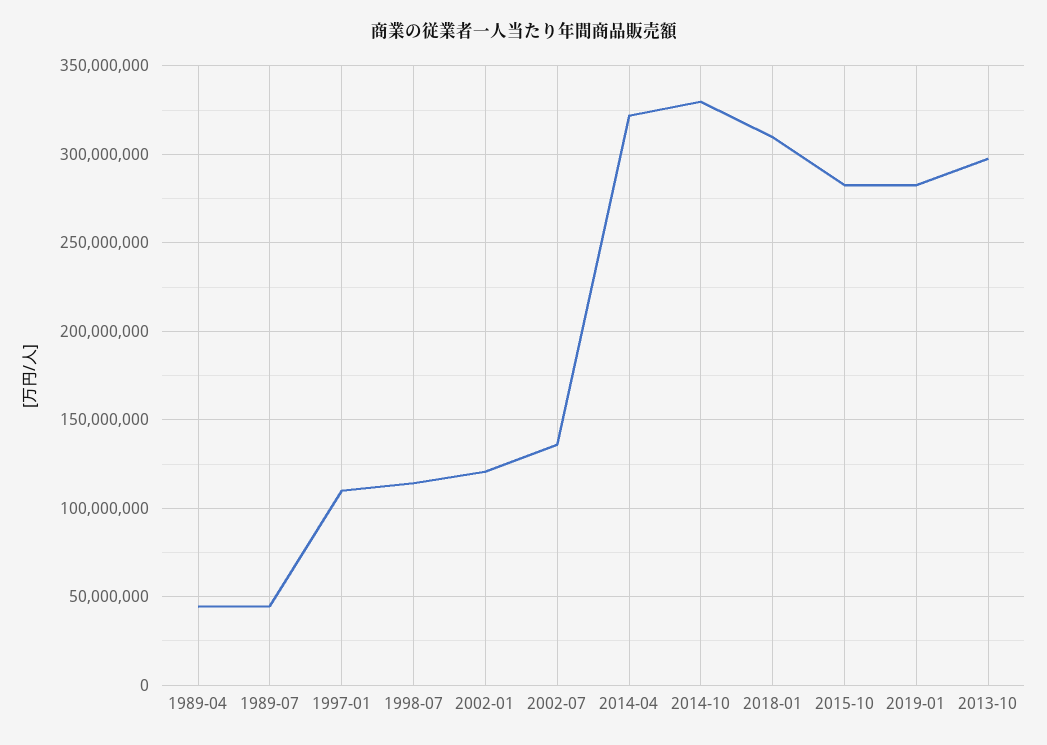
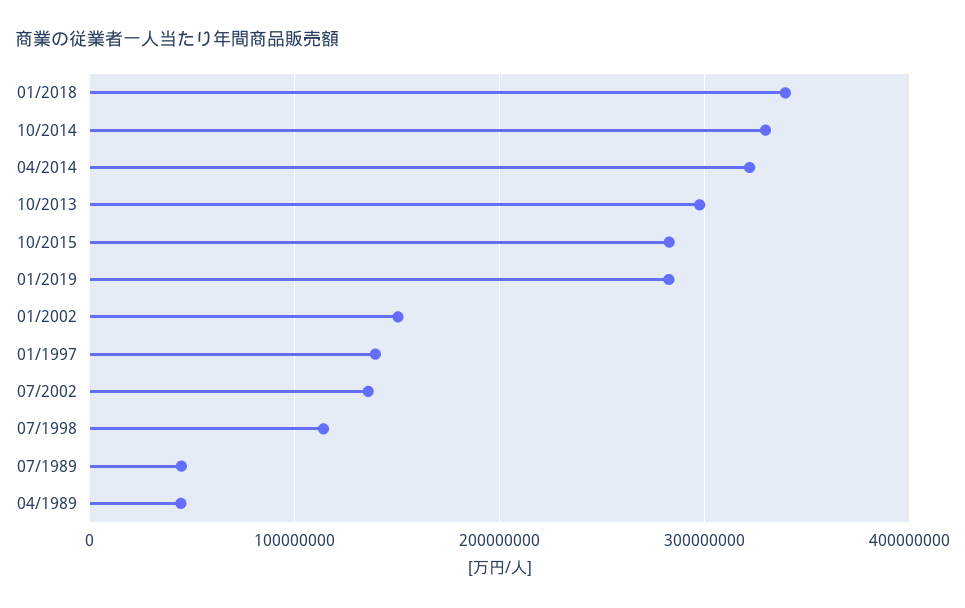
1997-01: 110000000 -> 140000000
2002-01: 120000000 -> 150000000
2018-01: 310000000 -> 340000000

